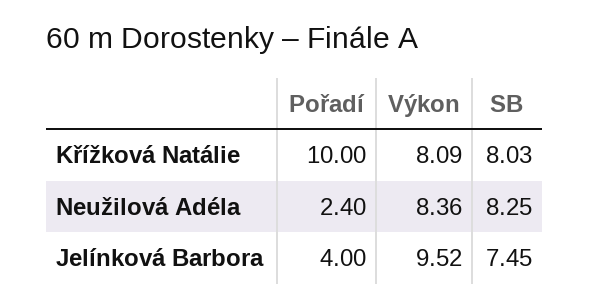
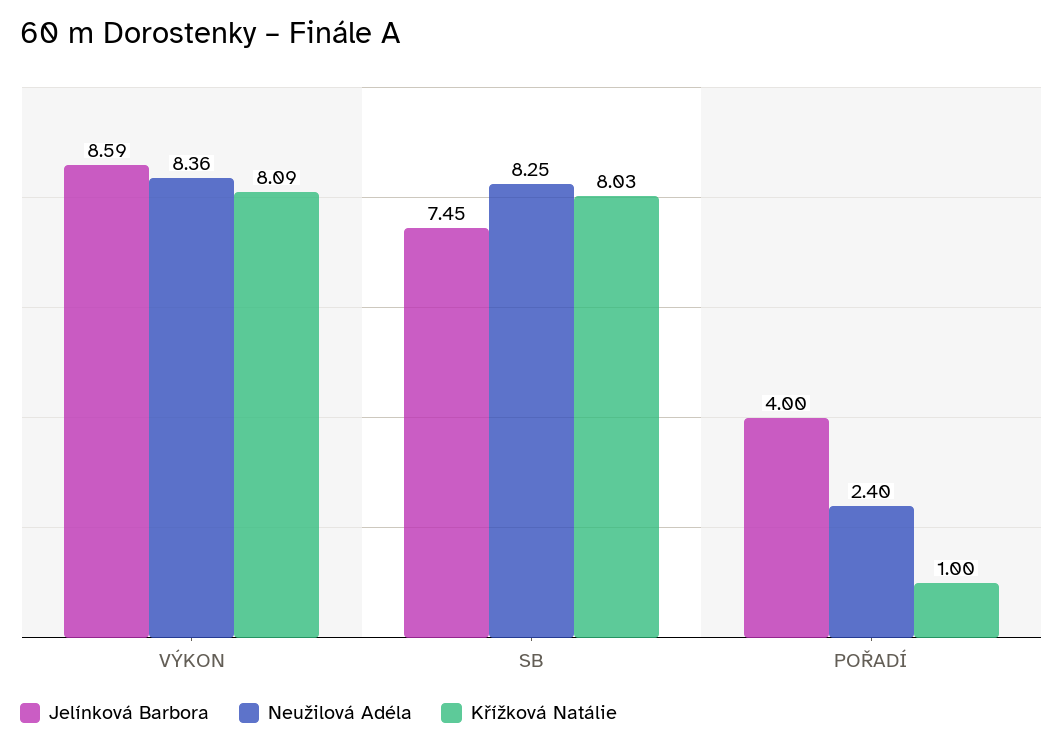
Křížková Natálie, Pořadí: 10 -> 1
Jelínková Barbora, Výkon: 9.52 -> 8.59

